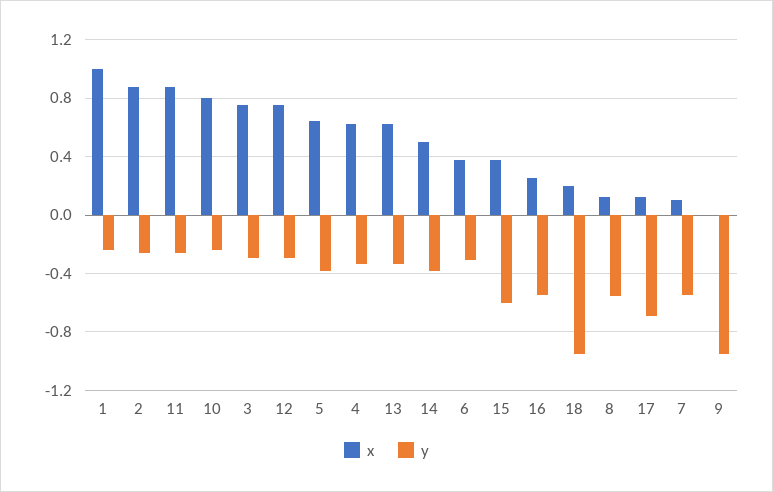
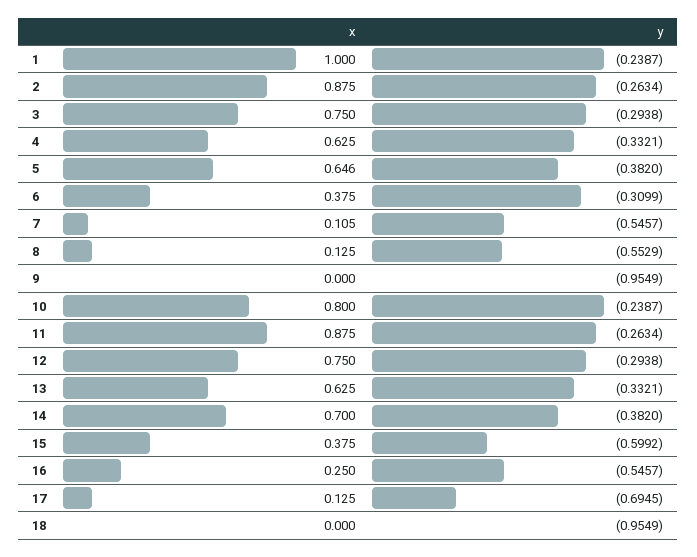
x, 14: 0.5 -> 0.7
x, 18: 0.2 -> 0

